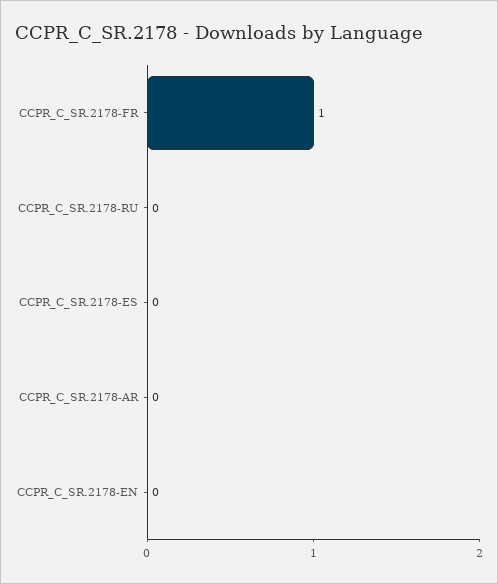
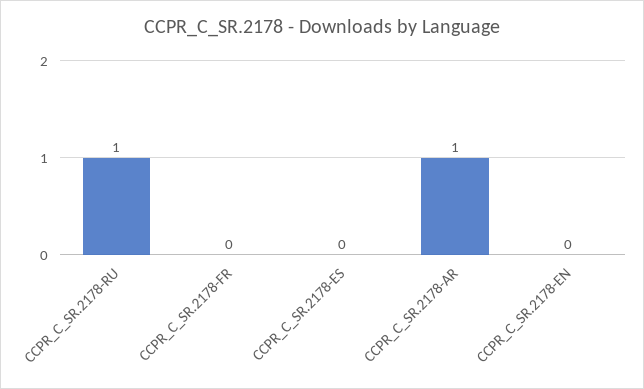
CCPR_C_SR.2178-FR: 1 -> 0
CCPR_C_SR.2178-RU: 0 -> 1
CCPR_C_SR.2178-AR: 0 -> 1

